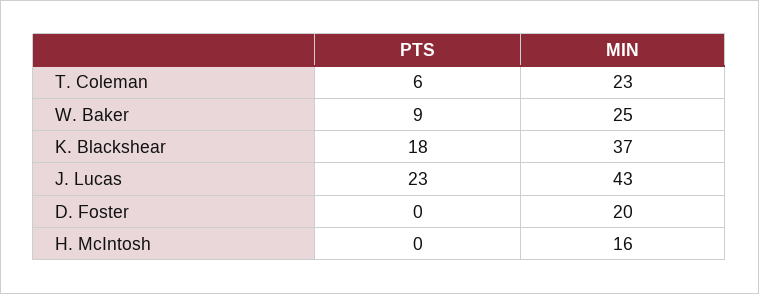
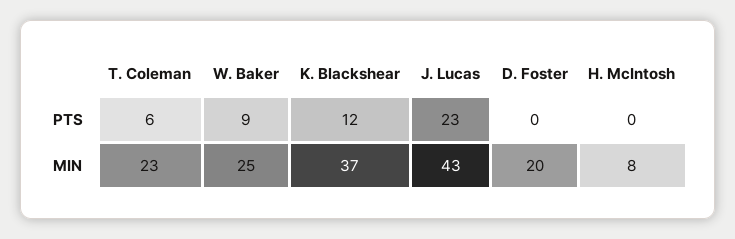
PTS, K. Blackshear: 18 -> 12
MIN, H. McIntosh: 16 -> 8

